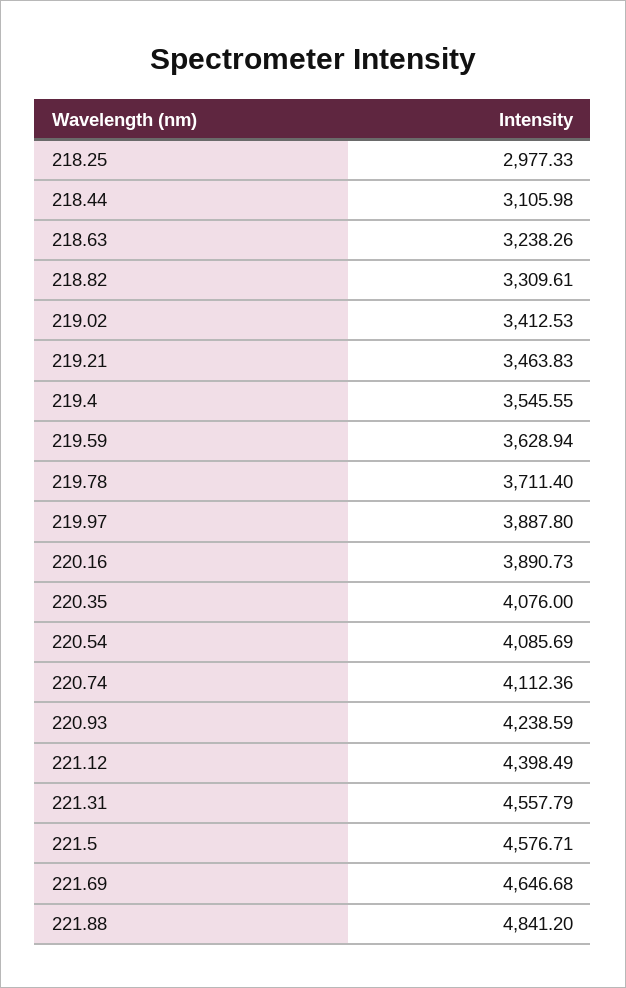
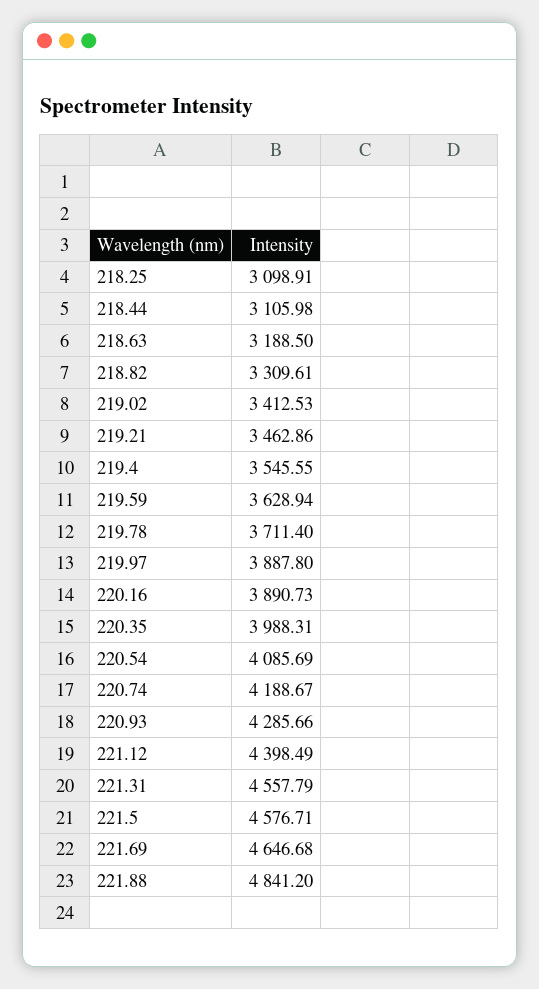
218.25: 2977.33 -> 3098.91
218.63: 3238.26 -> 3188.5
219.21: 3463.83 -> 3462.86
220.35: 4076 -> 3988.31
220.74: 4112.36 -> 4188.67
220.93: 4238.59 -> 4285.66

